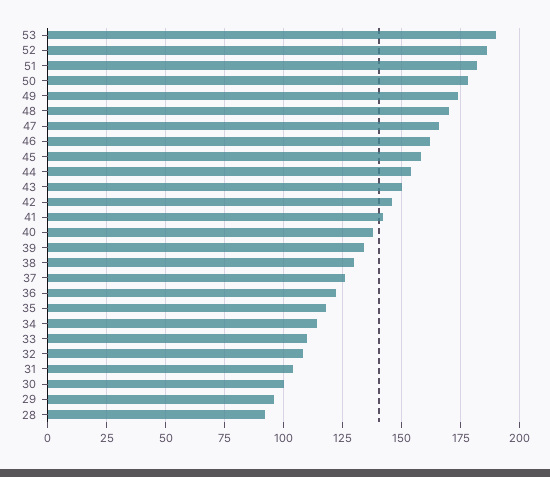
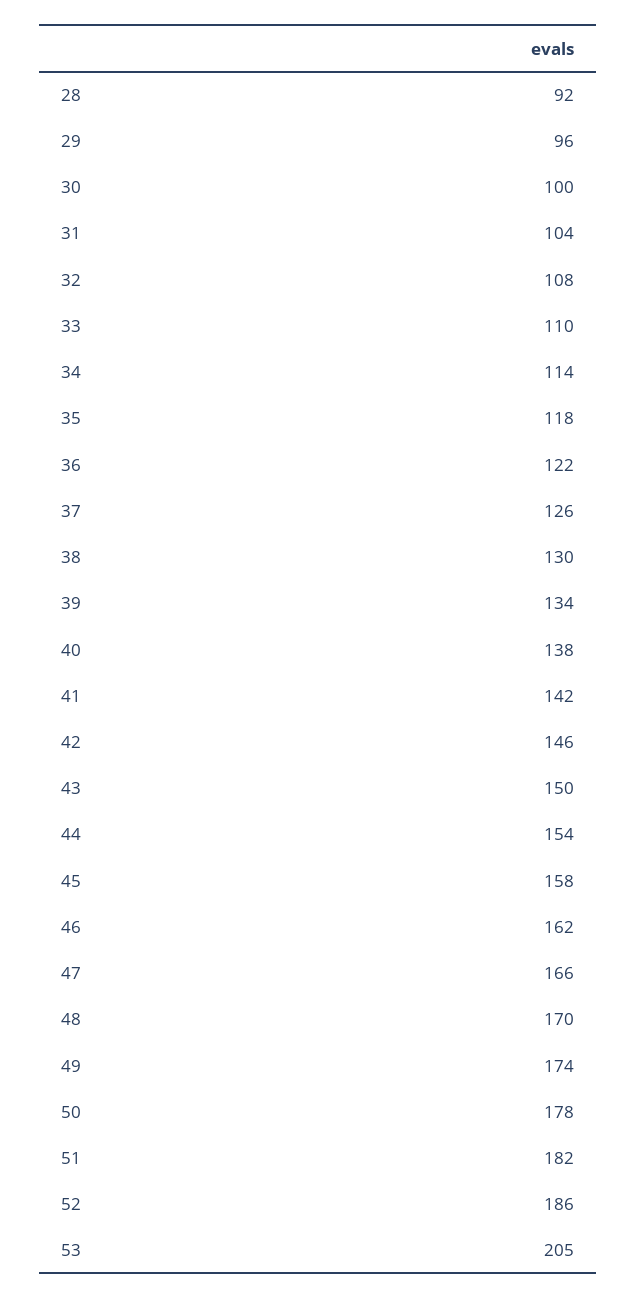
53: 190 -> 205

